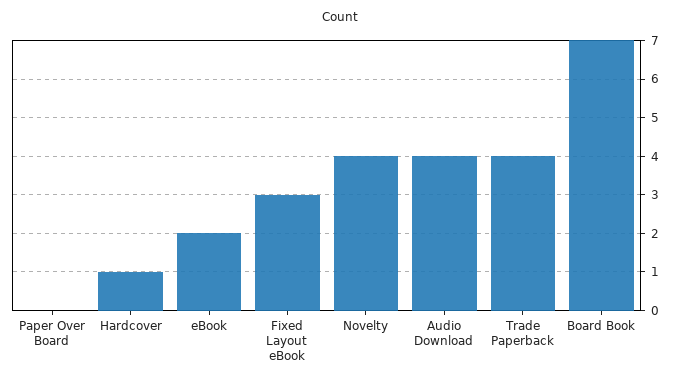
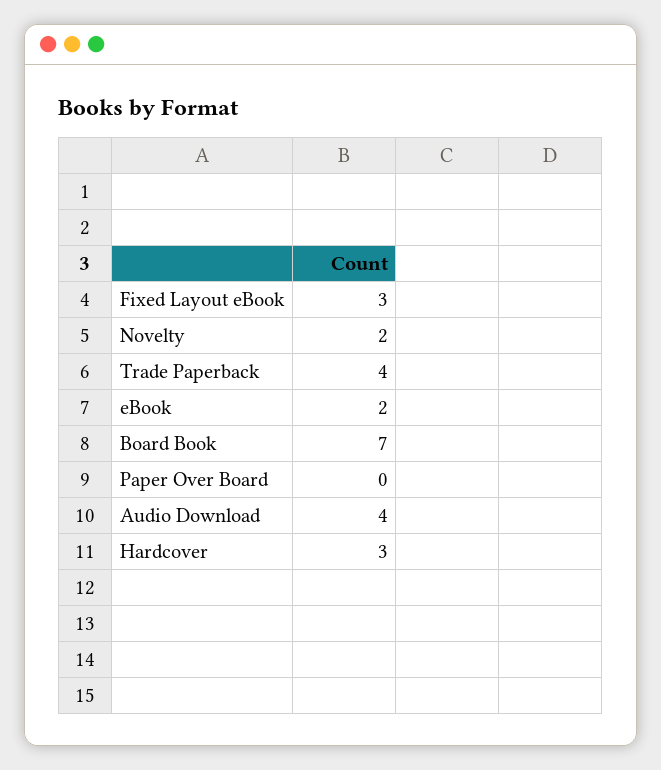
Hardcover: 1 -> 3
Novelty: 4 -> 2

